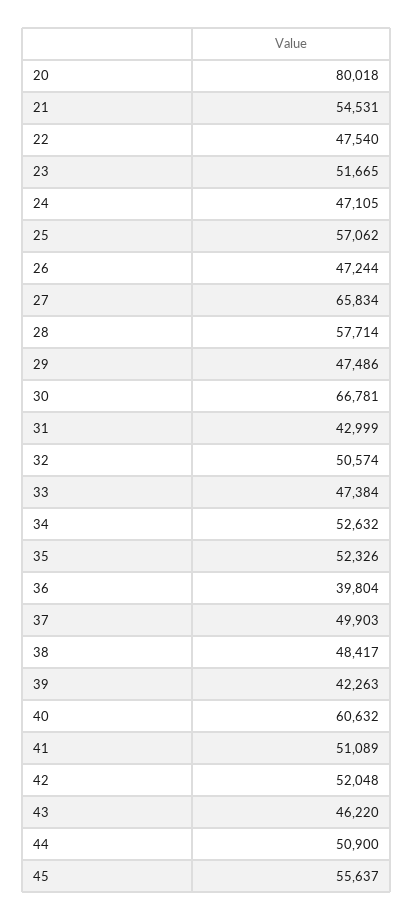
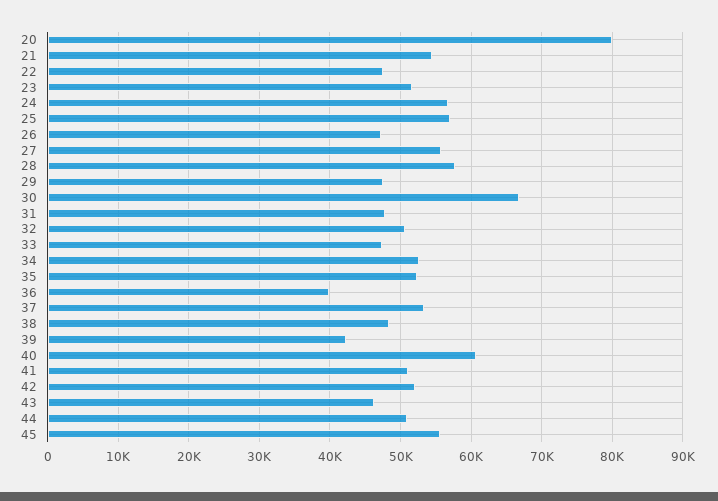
24: 47105 -> 57000
27: 65834 -> 56000
31: 42999 -> 48000
37: 49903 -> 53000

